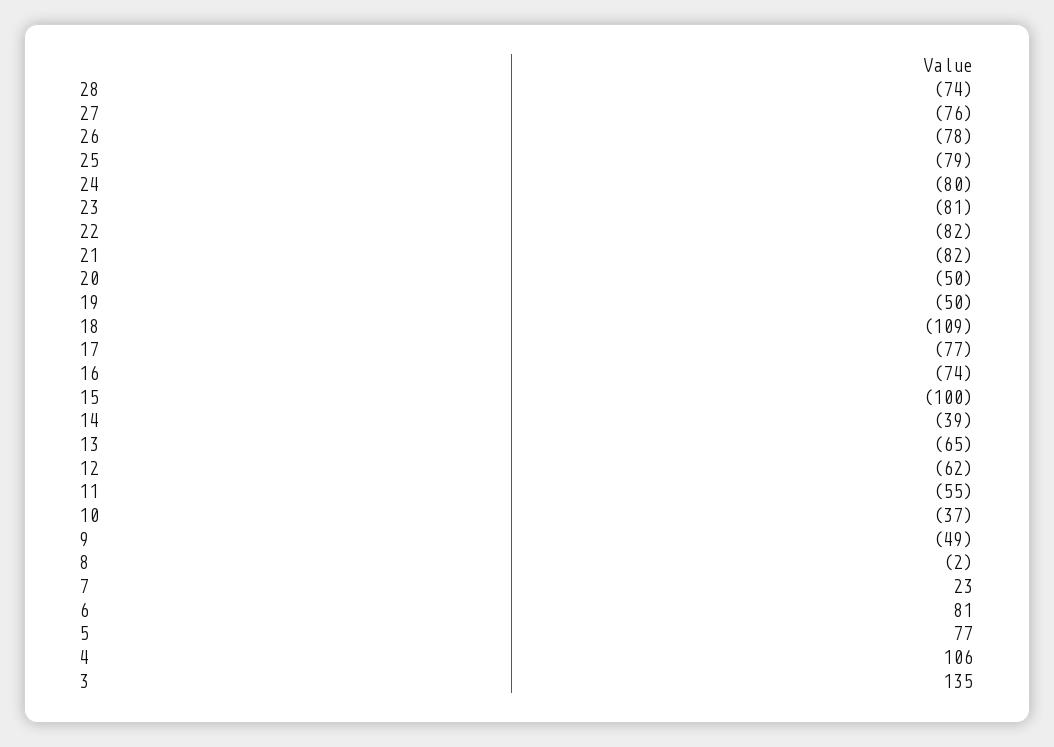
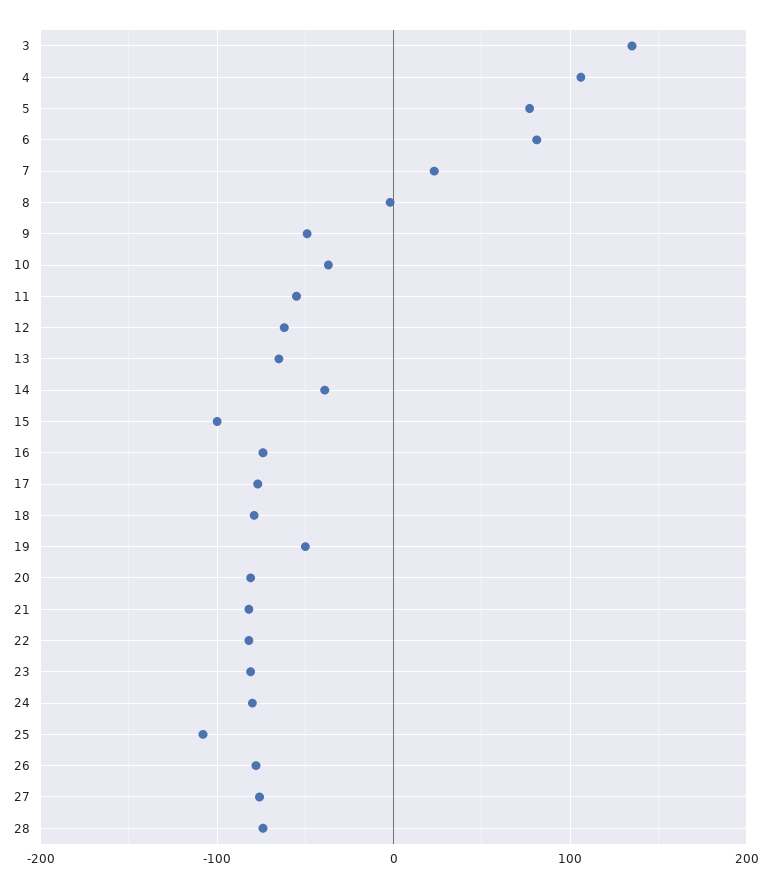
25: -79 -> -110
20: -50 -> -80
18: -109 -> -80

